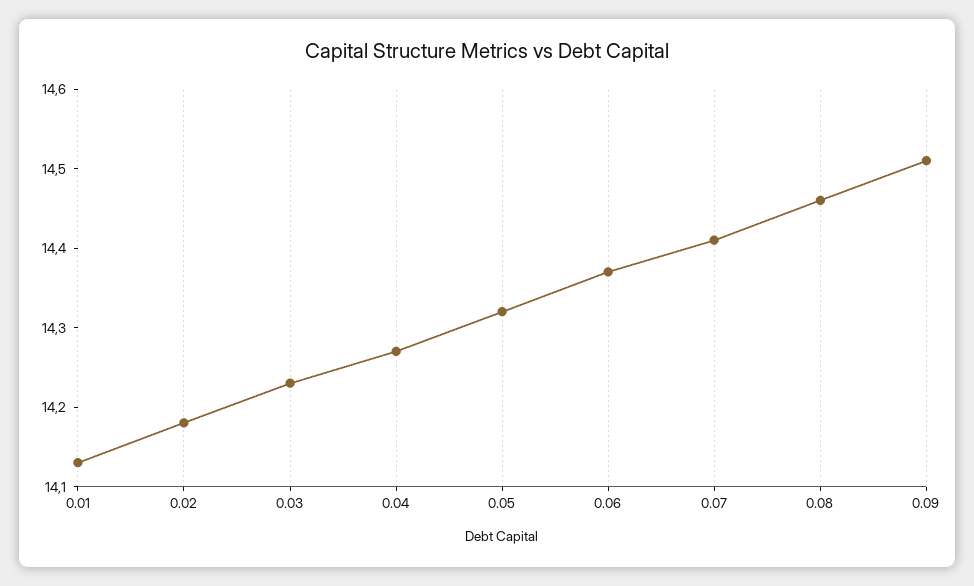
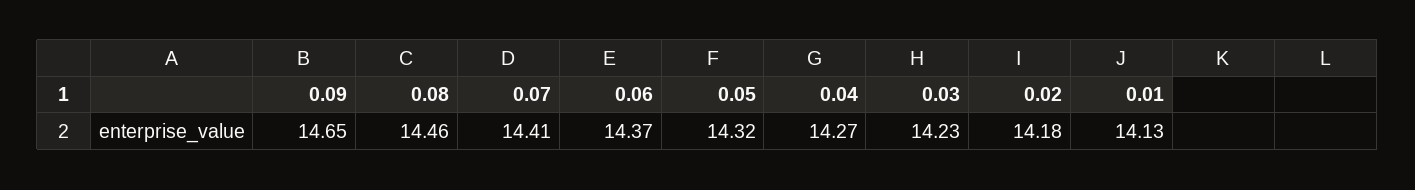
0.09: 14.5 -> 14.65

